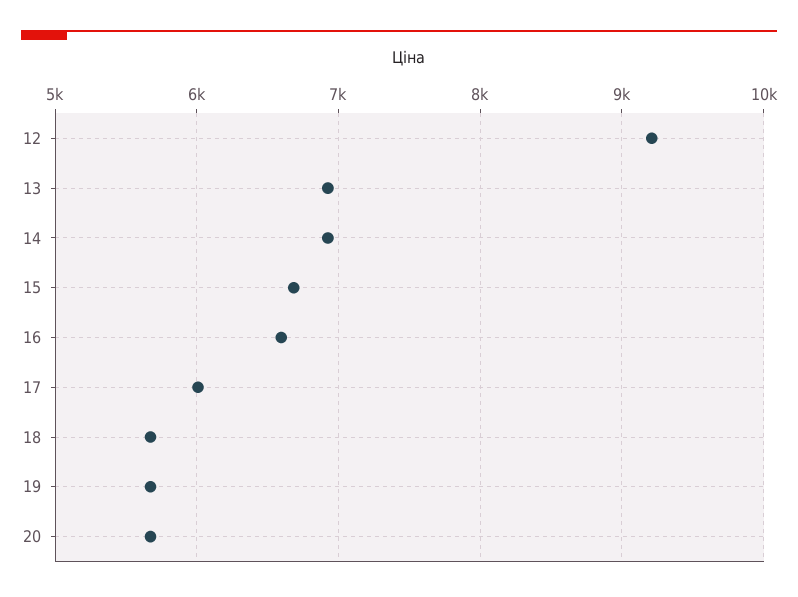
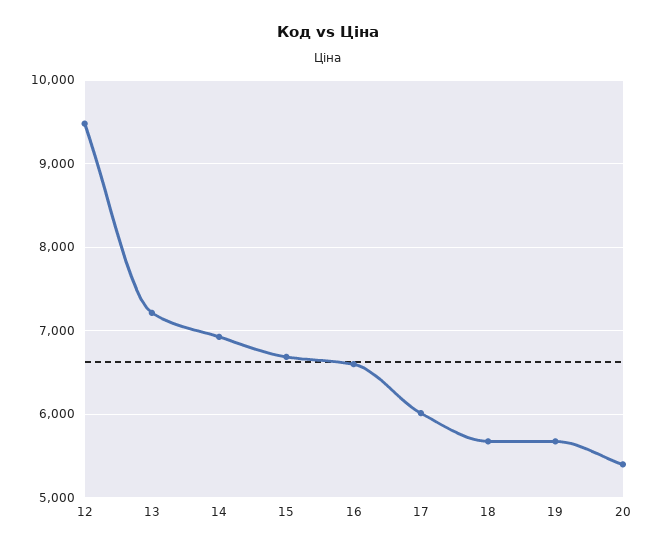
12: 9200 -> 9500
13: 6900 -> 7200
20: 5700 -> 5400

